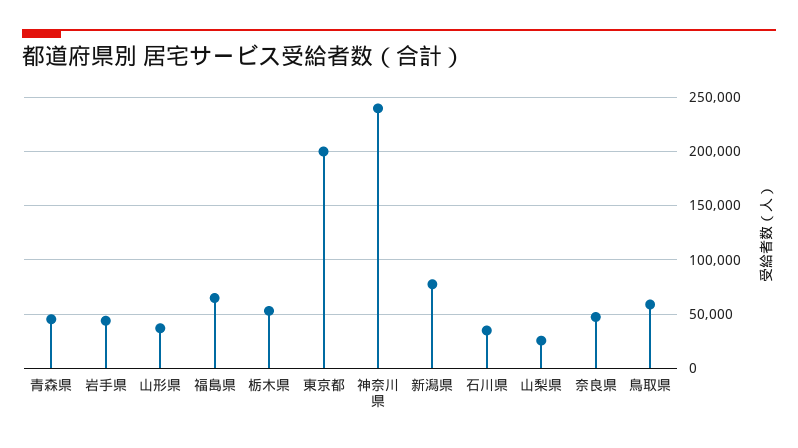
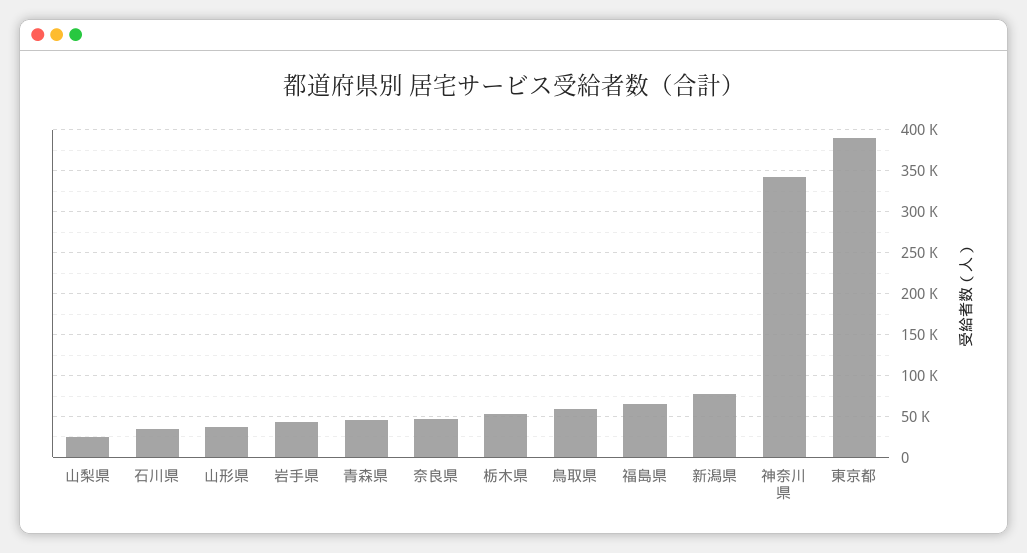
東京都: 200000 -> 390000
神奈川県: 240000 -> 340000

